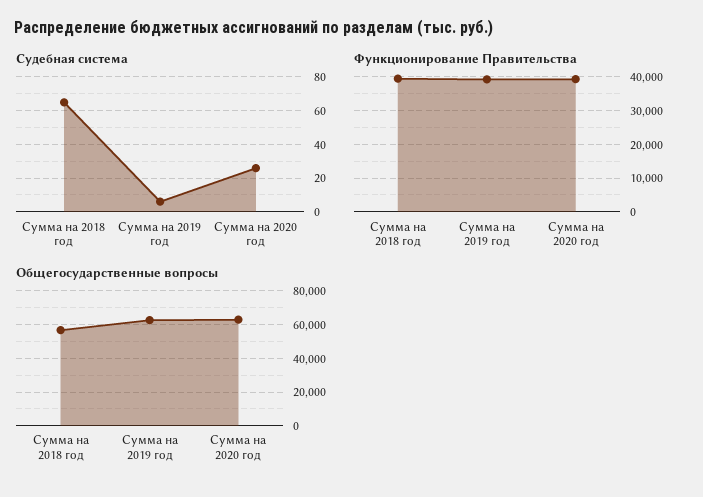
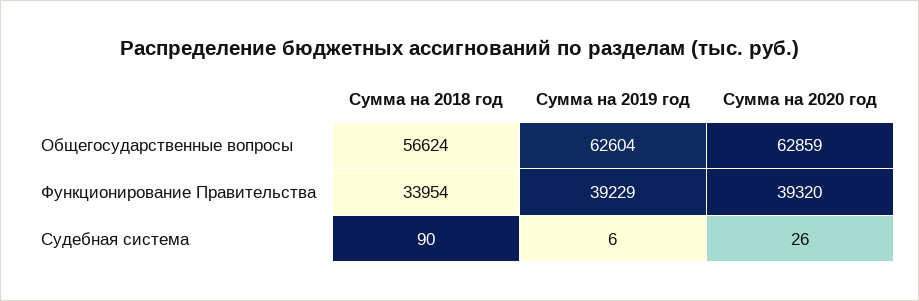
Судебная система, Сумма на 2018 год: 65 -> 90
Функционирование Правительства, Сумма на 2018 год: 40000 -> 33954

